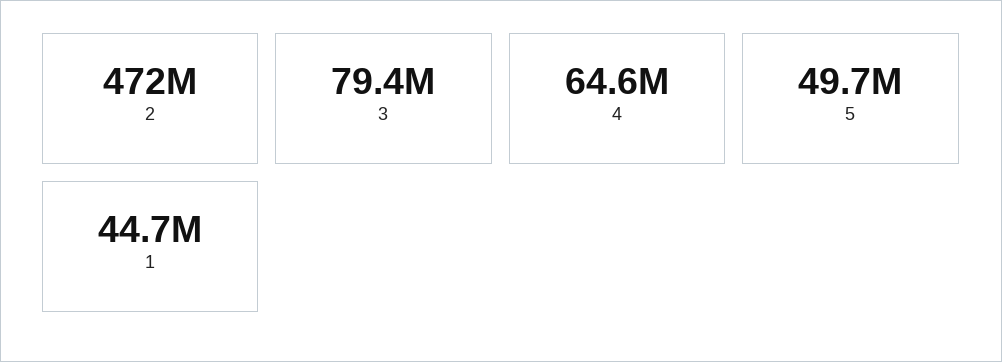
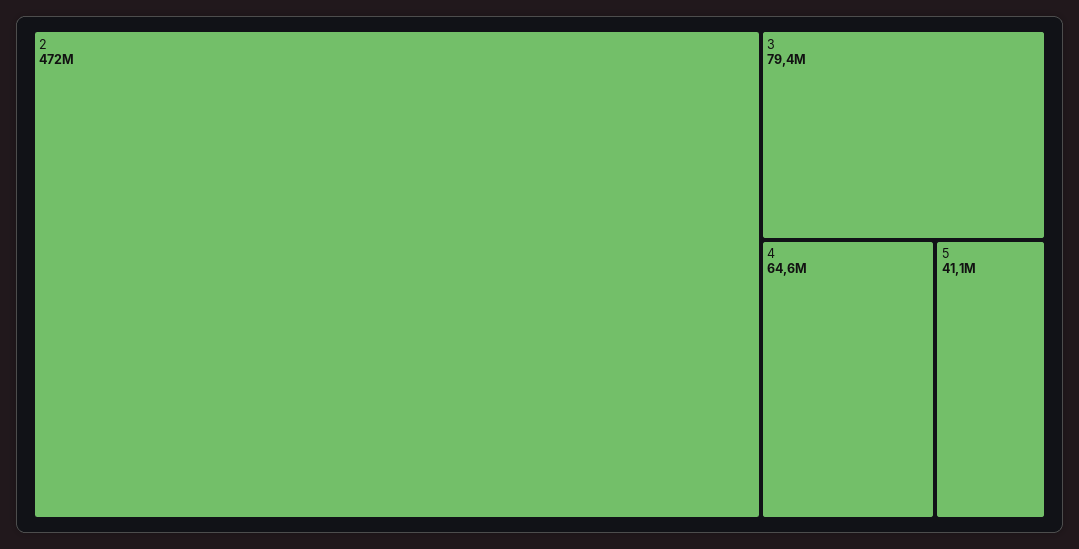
5: 49700000 -> 41100000
1: 44700000 -> none

